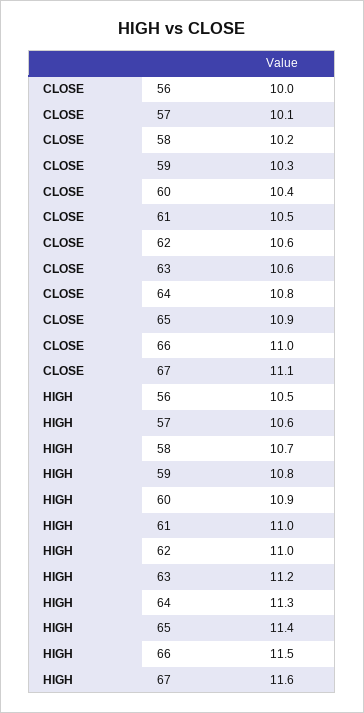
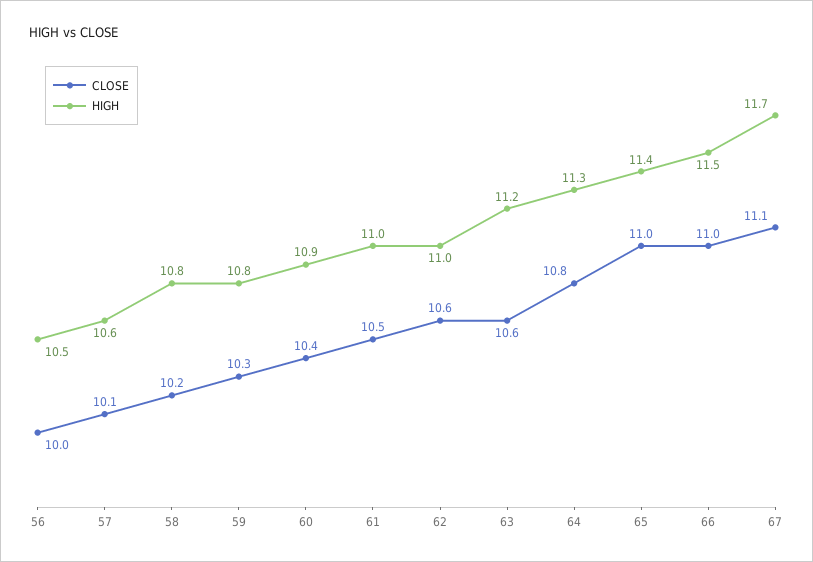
CLOSE, 65: 10.9 -> 11
HIGH, 58: 10.7 -> 10.8
HIGH, 67: 11.6 -> 11.7

